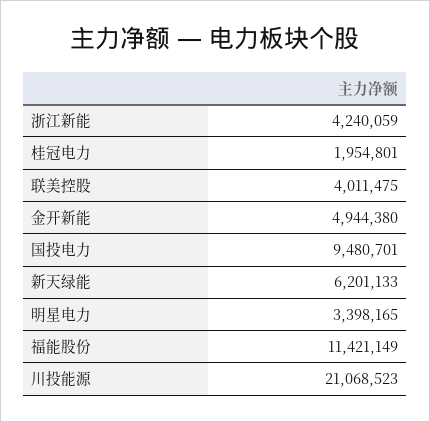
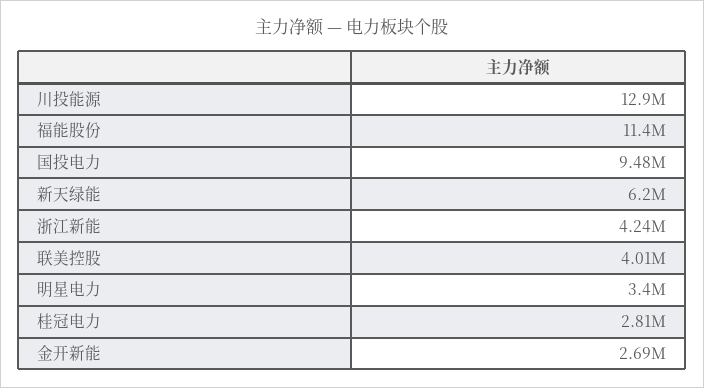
桂冠电力: 1954801 -> 2810000
金开新能: 4944380 -> 2690000
川投能源: 21068523 -> 12900000

